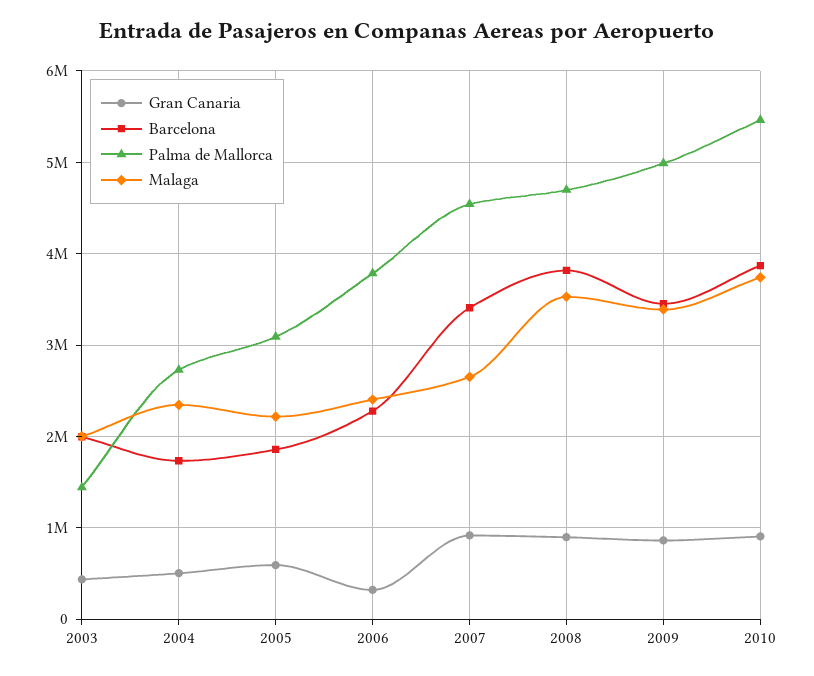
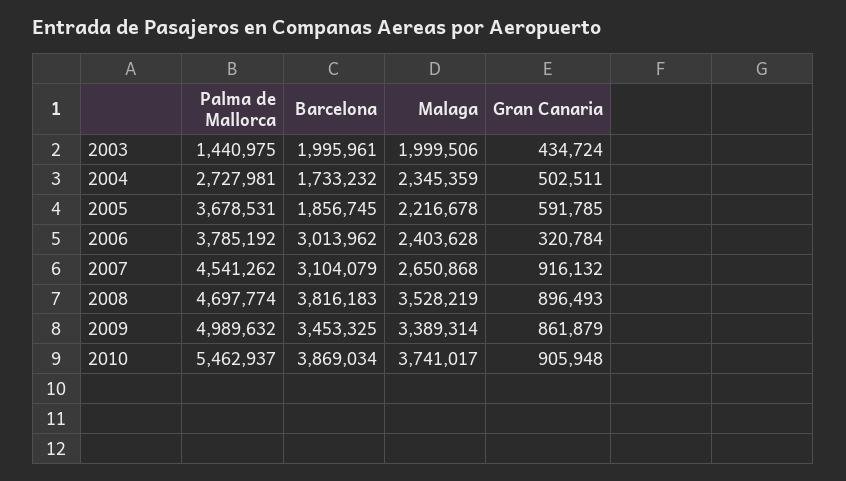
Palma de Mallorca, 2005: 3100000 -> 3678531
Barcelona, 2006: 2300000 -> 3013962
Barcelona, 2007: 3400000 -> 3104079

